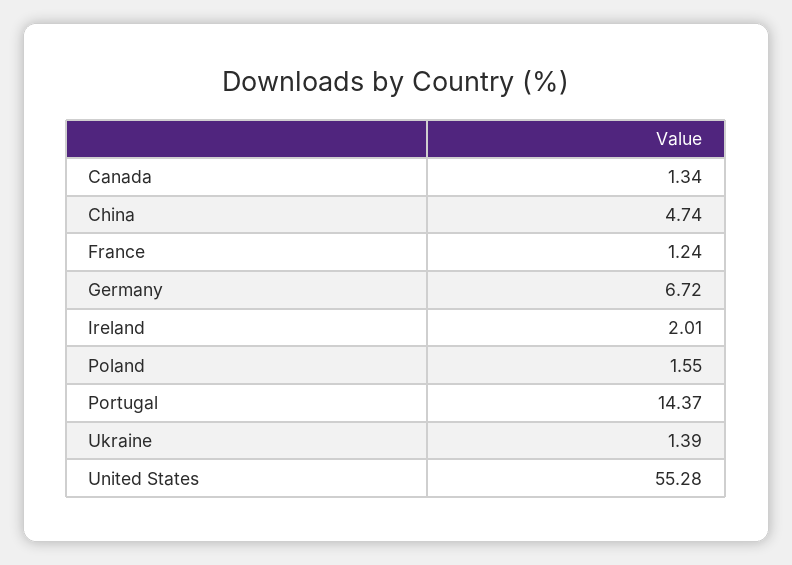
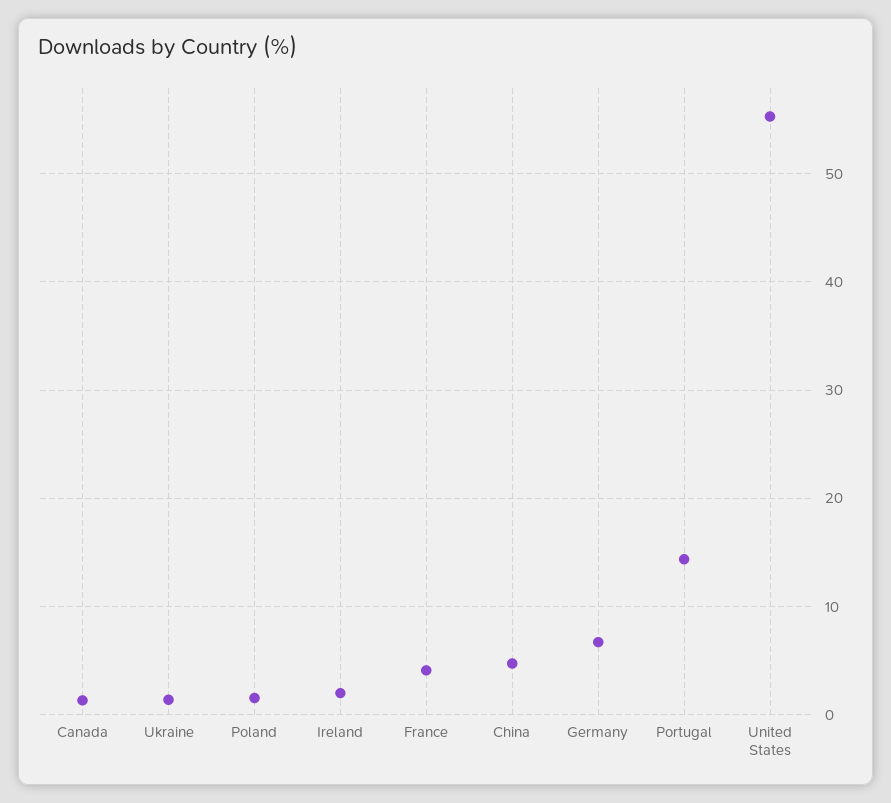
France: 1.24 -> 4

